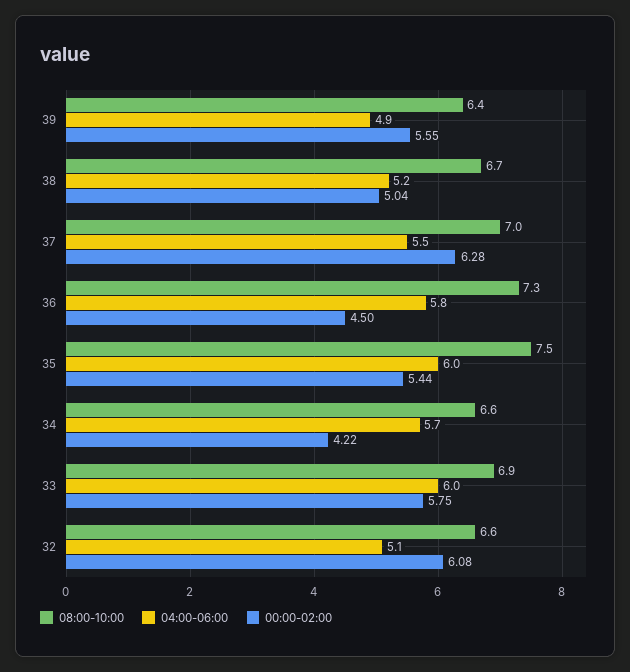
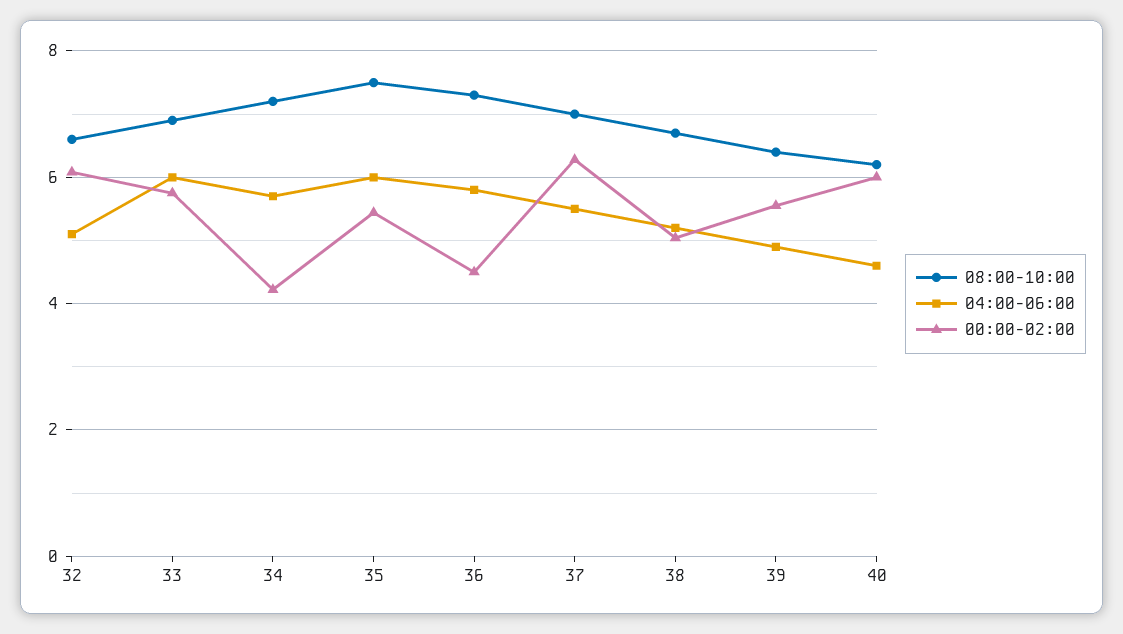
08:00-10:00, 34: 6.6 -> 7.2
08:00-10:00, 40: none -> 6.2
04:00-06:00, 40: none -> 4.6
00:00-02:00, 40: none -> 6

